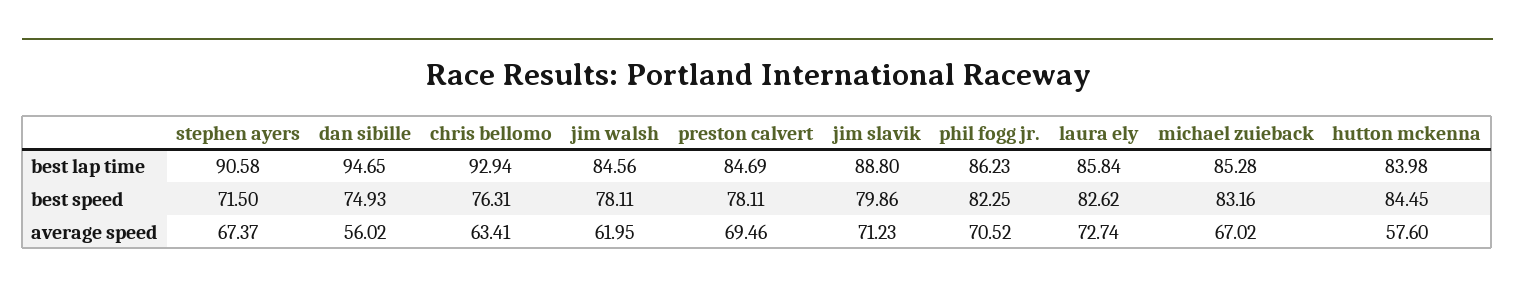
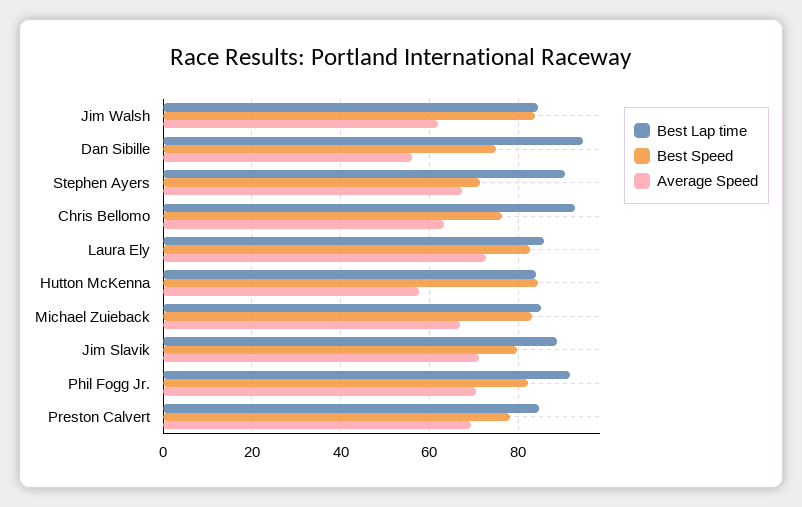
best lap time, phil fogg jr.: 86.23 -> 92
best speed, jim walsh: 78.11 -> 84

